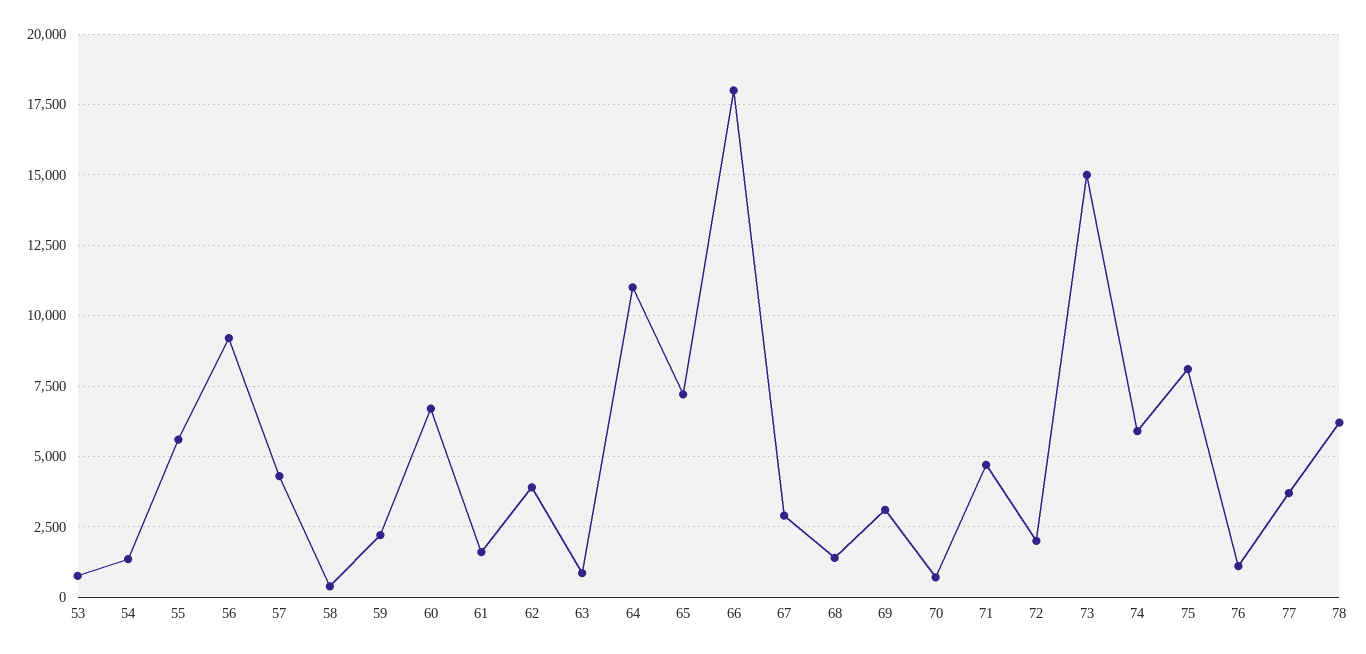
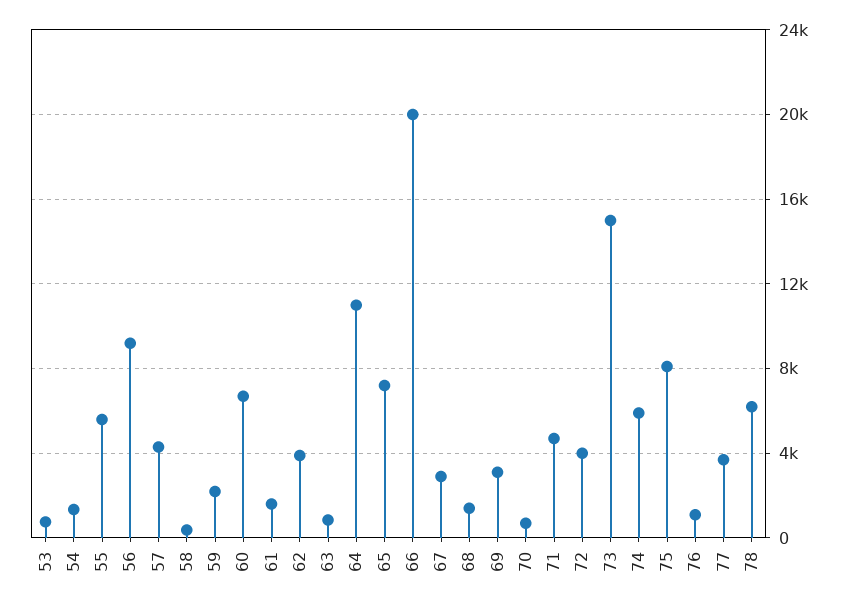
66: 18000 -> 20000
72: 2000 -> 4000

